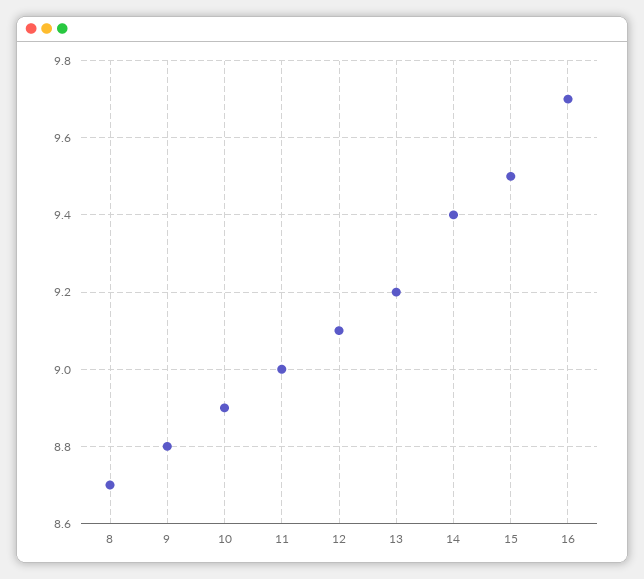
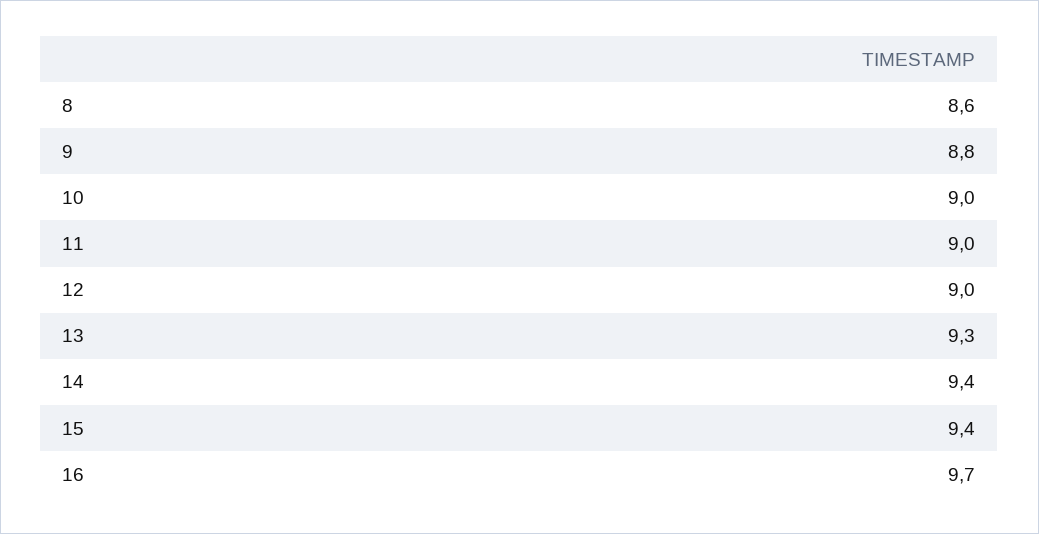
8: 8.7 -> 8.6
10: 8.9 -> 9
12: 9.1 -> 9
13: 9.2 -> 9.3
15: 9.5 -> 9.4

